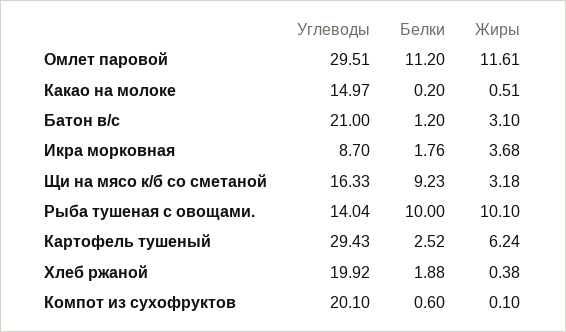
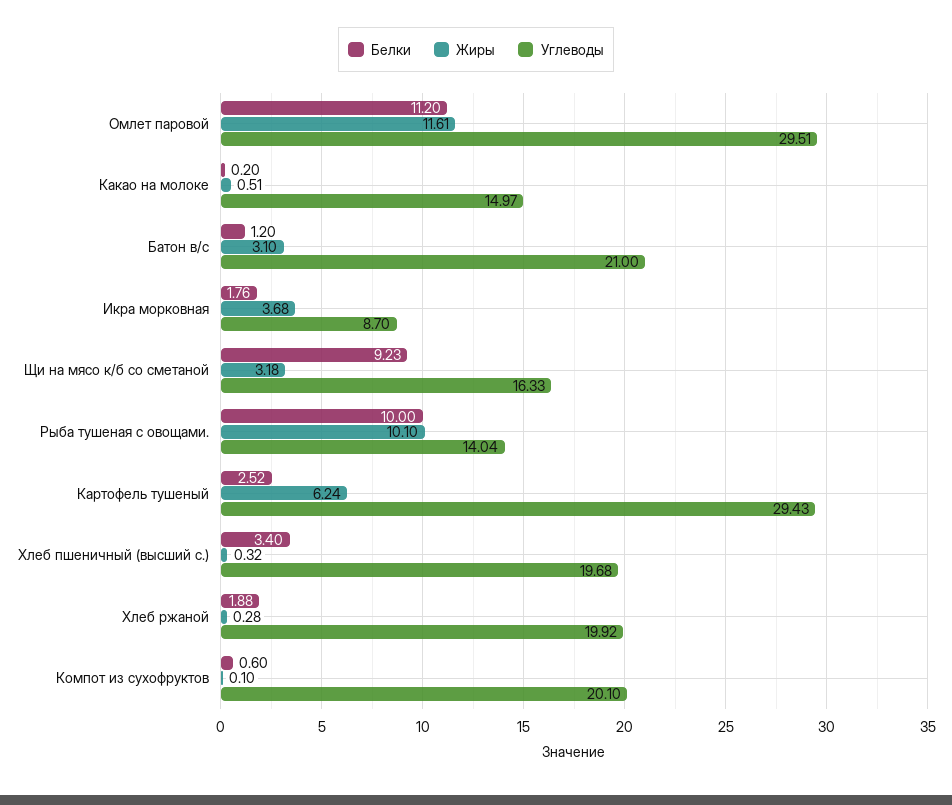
Жиры, Хлеб ржаной: 0.38 -> 0.28
Белки, Хлеб пшеничный (высший с.): none -> 3.4
Жиры, Хлеб пшеничный (высший с.): none -> 0.32
Углеводы, Хлеб пшеничный (высший с.): none -> 19.68

